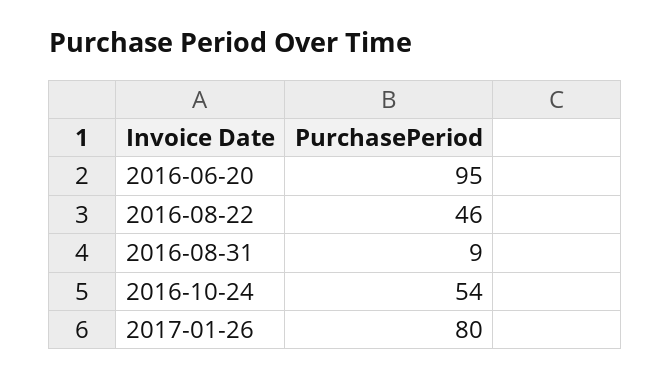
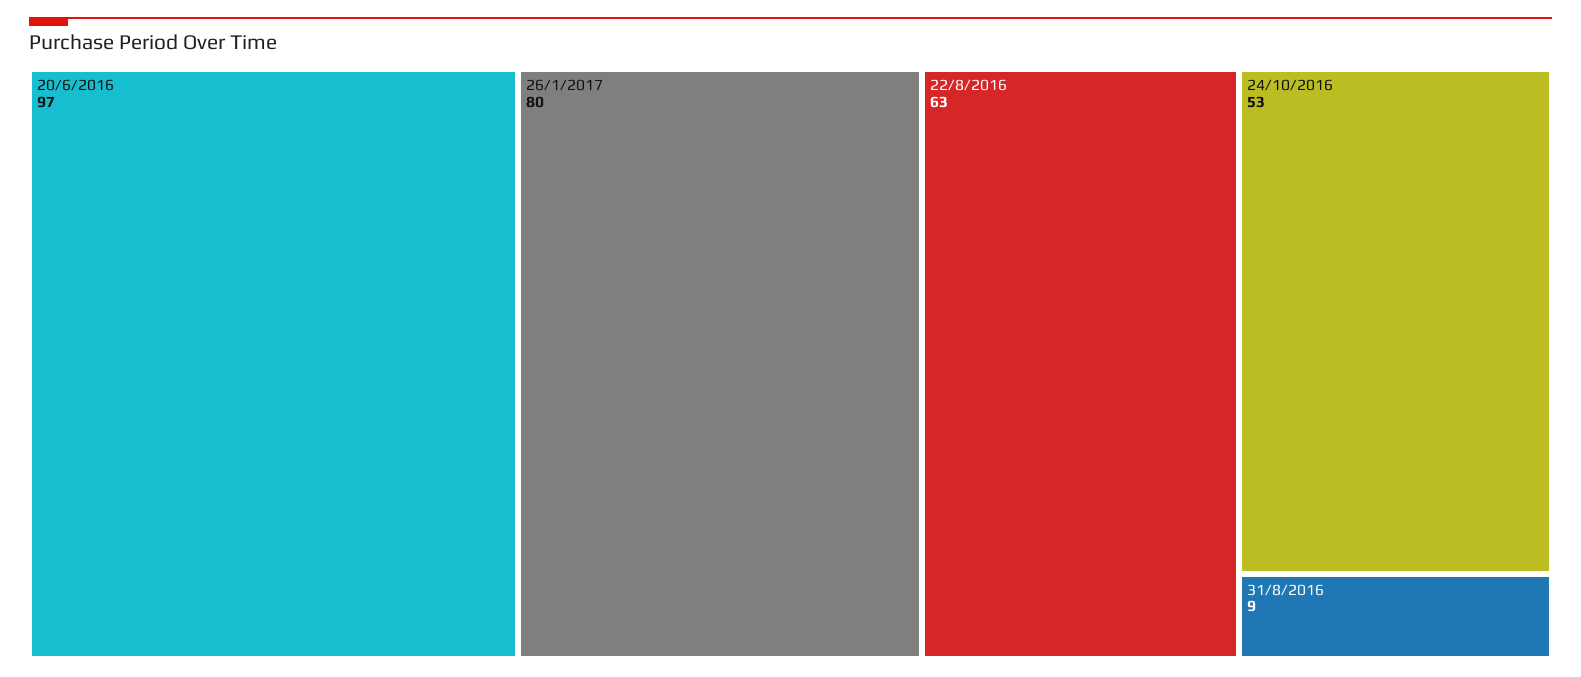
2016-06-20: 95 -> 97
2016-08-22: 46 -> 63
2016-10-24: 54 -> 53

